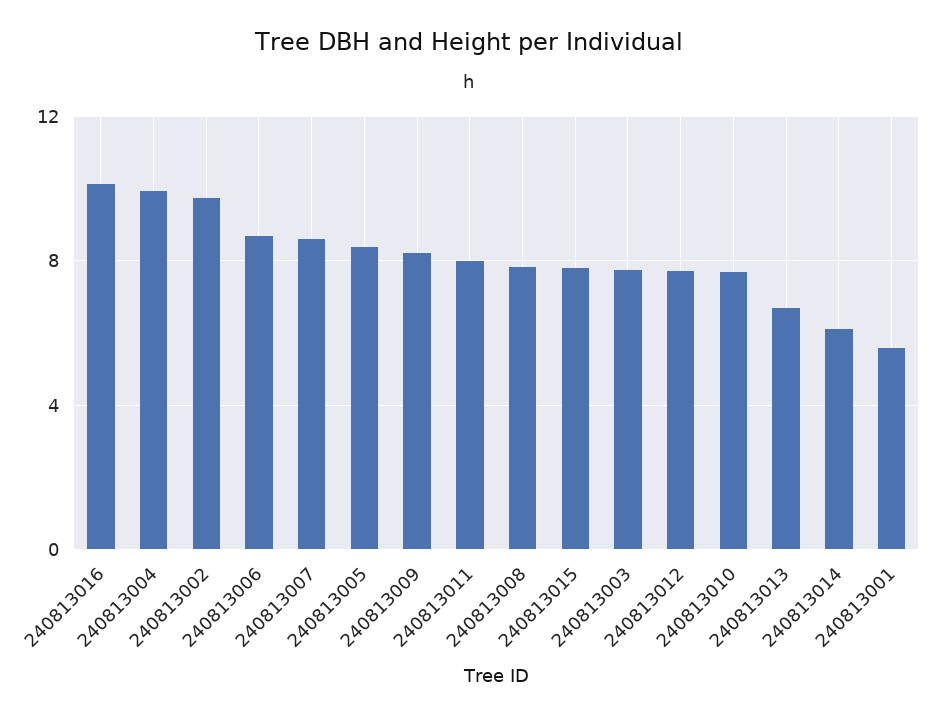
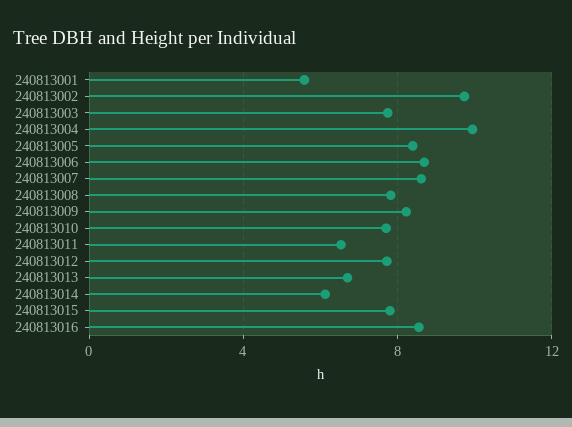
240813016: 10 -> 8.5
240813011: 8 -> 6.5

